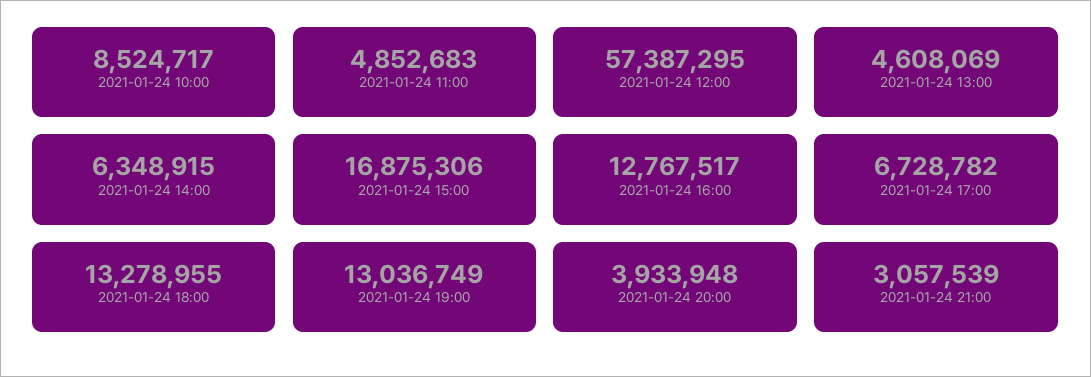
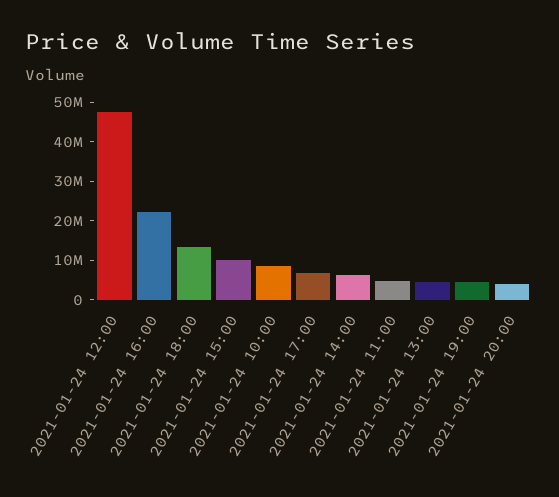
2021-01-24 12:00: 57387295 -> 47500000
2021-01-24 15:00: 16875306 -> 10000000
2021-01-24 16:00: 12767517 -> 22500000
2021-01-24 19:00: 13036749 -> 5000000
2021-01-24 21:00: 3057539 -> none

